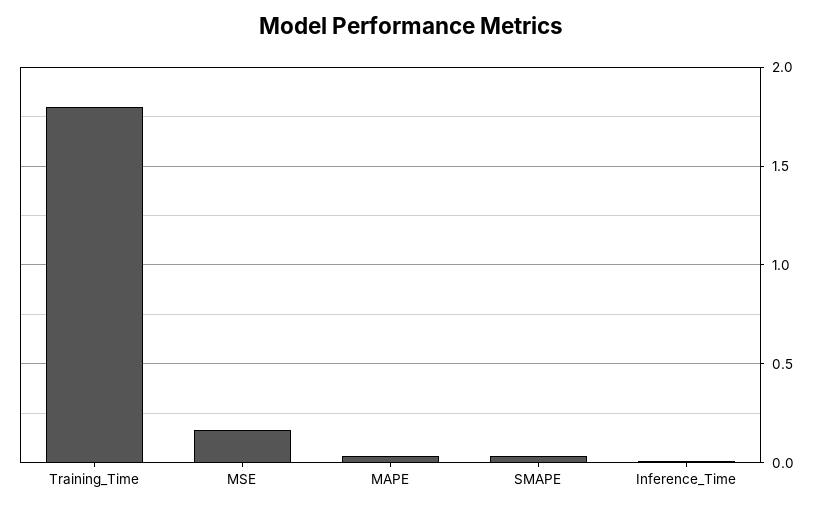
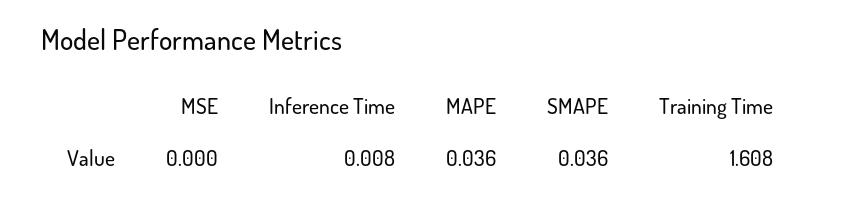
Training_Time: 1.8 -> 1.608
MSE: 0.15 -> 0

